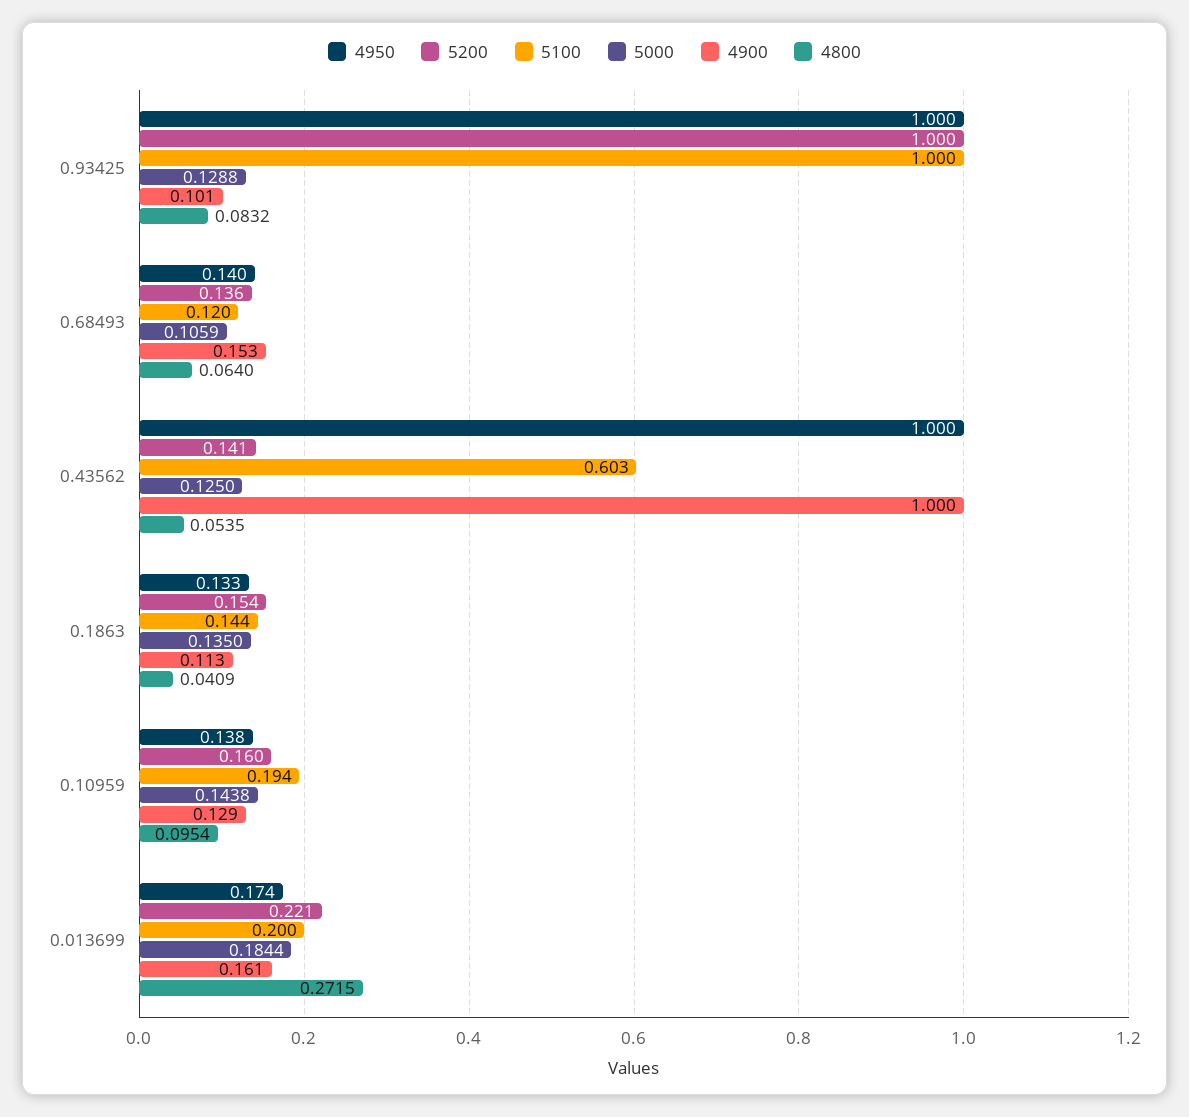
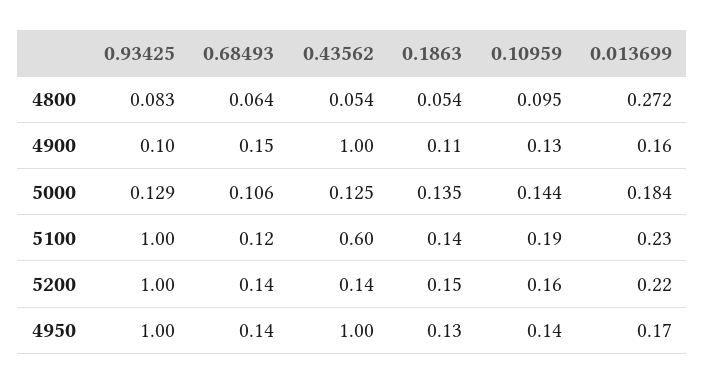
4800, 0.1863: 0.0409 -> 0.054
5100, 0.013699: 0.2 -> 0.23

